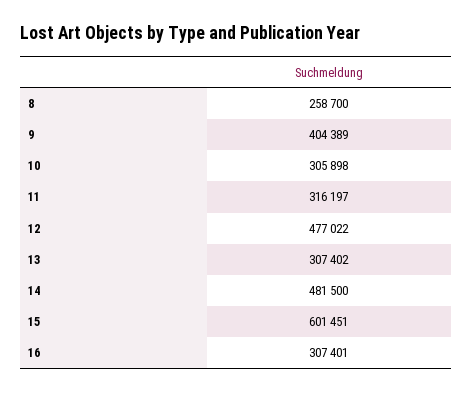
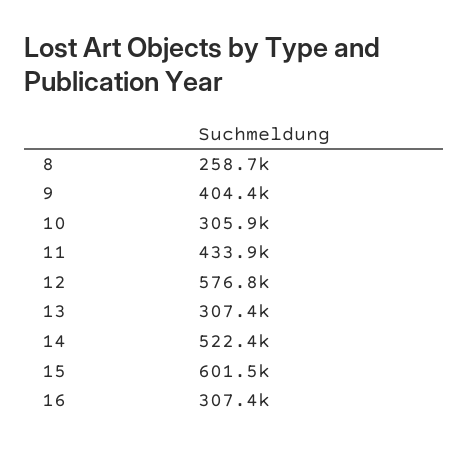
11: 316197 -> 433900
12: 477022 -> 576800
14: 481500 -> 522400

